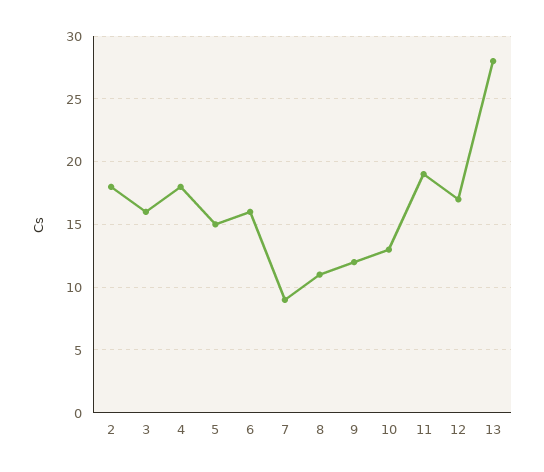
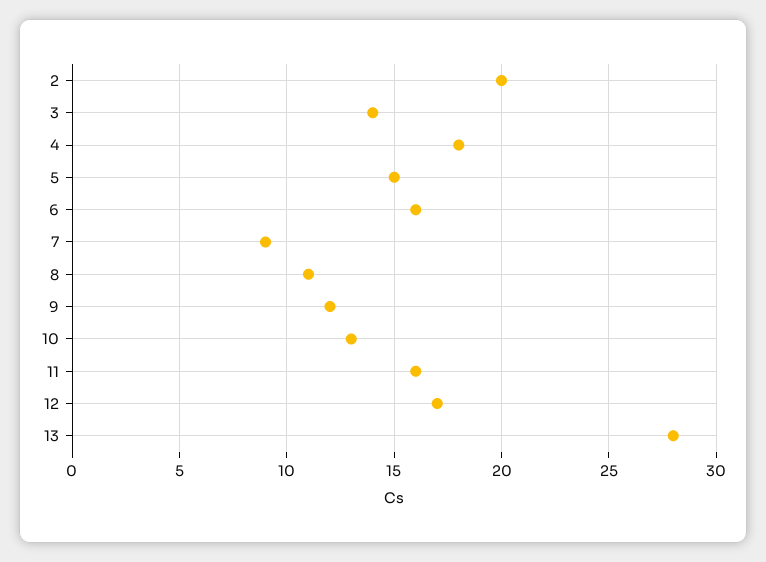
2: 18 -> 20
3: 16 -> 14
11: 19 -> 16

